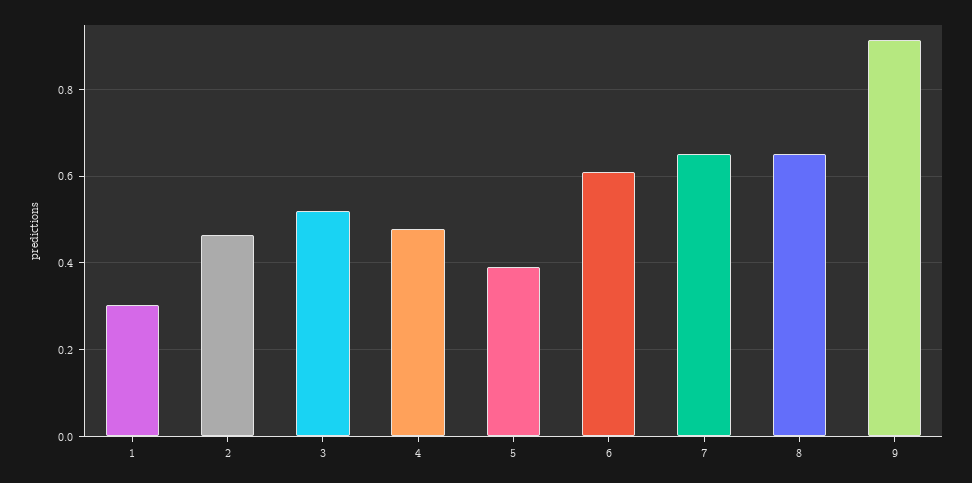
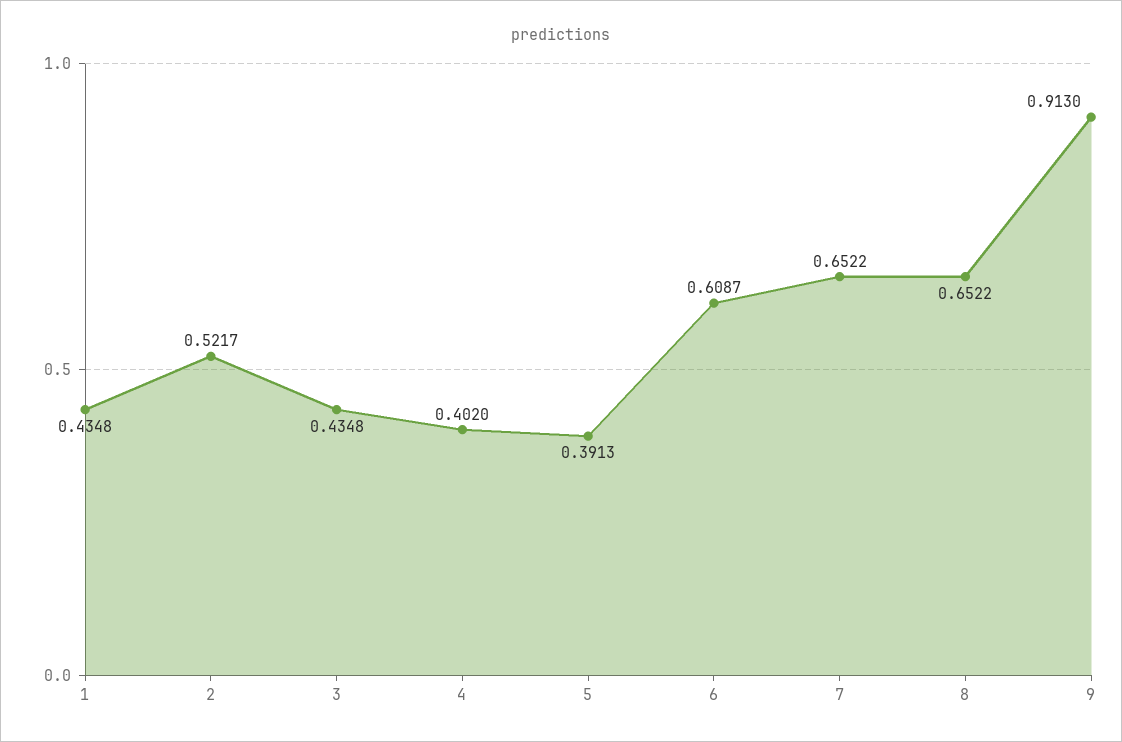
1: 0.3 -> 0.4348
2: 0.46 -> 0.5217
3: 0.52 -> 0.4348
4: 0.48 -> 0.402

